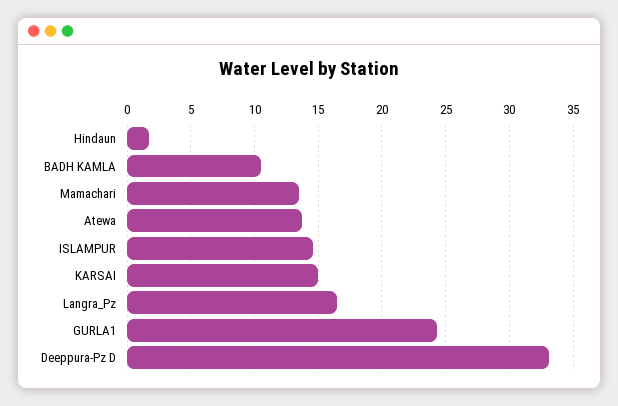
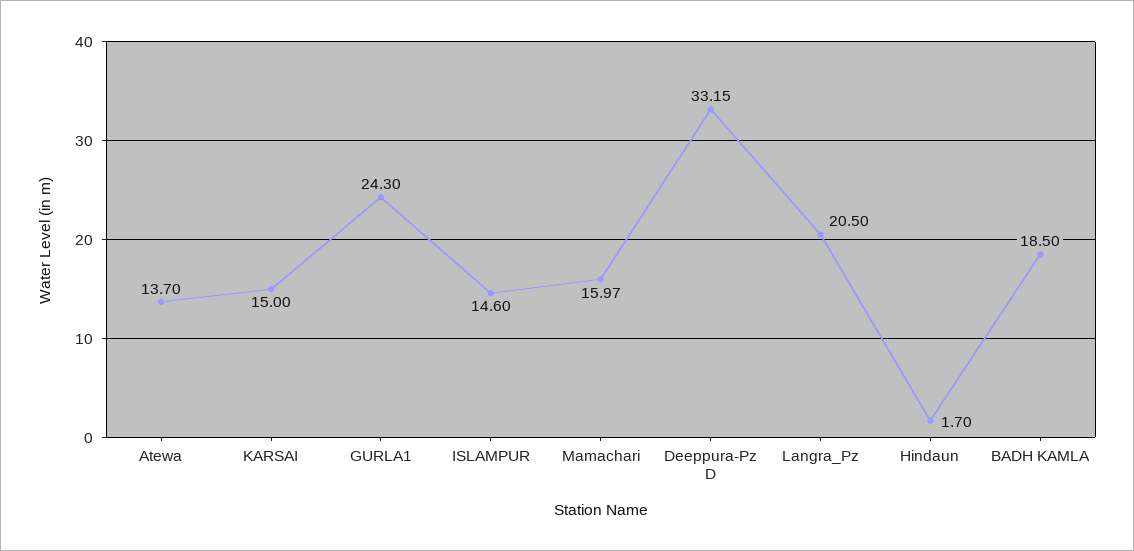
BADH KAMLA: 10.5 -> 18.5
Mamachari: 13.5 -> 15.97
Langra_Pz: 16.5 -> 20.5

